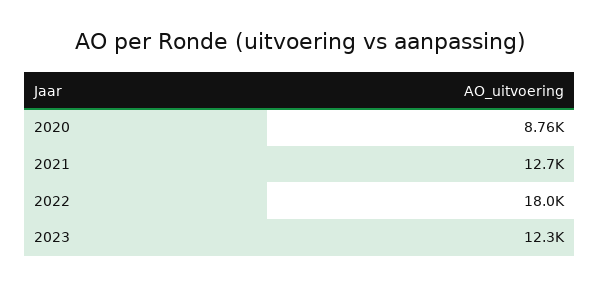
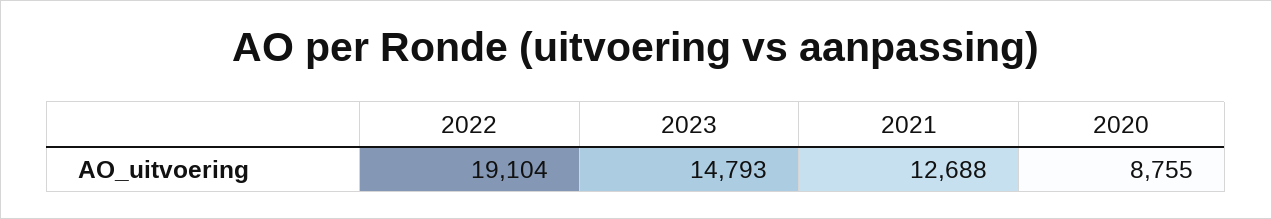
2022: 18000 -> 19104
2023: 12300 -> 14793

